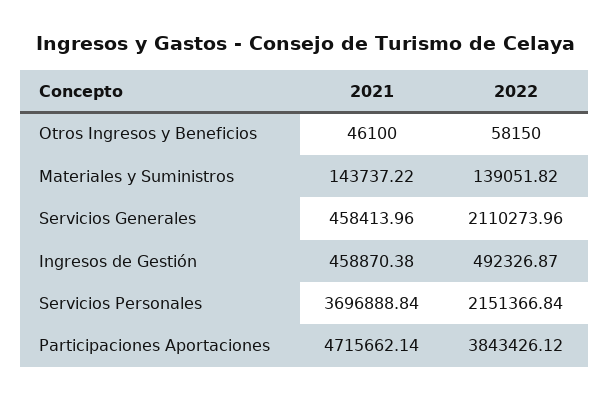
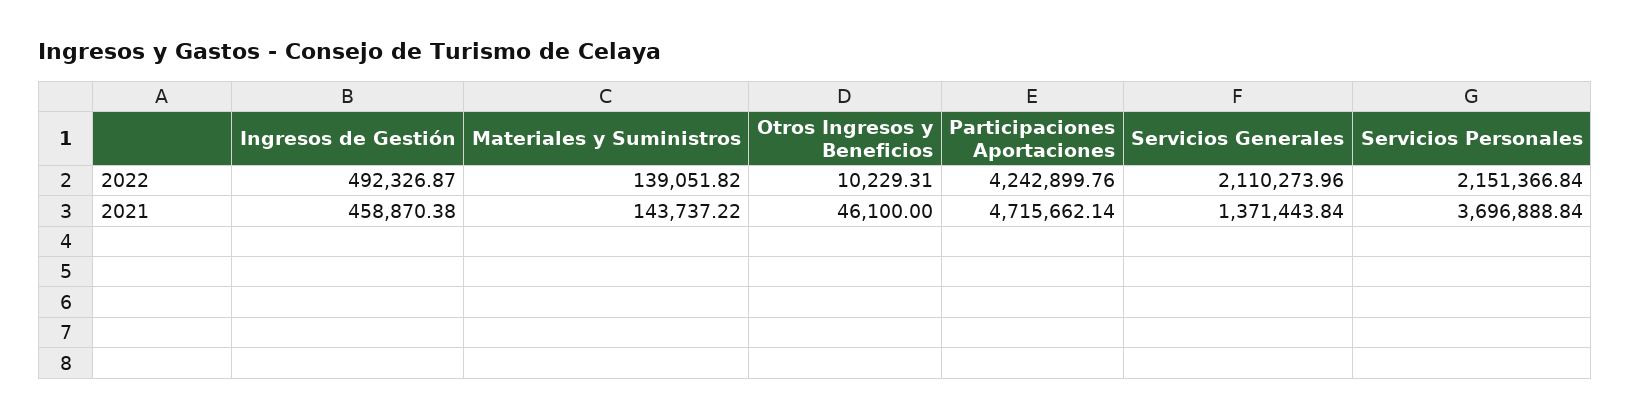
2022, Otros Ingresos y Beneficios: 58150 -> 10229.31
2021, Servicios Generales: 458413.96 -> 1371443.84
2022, Participaciones Aportaciones: 3843426.12 -> 4242899.76

